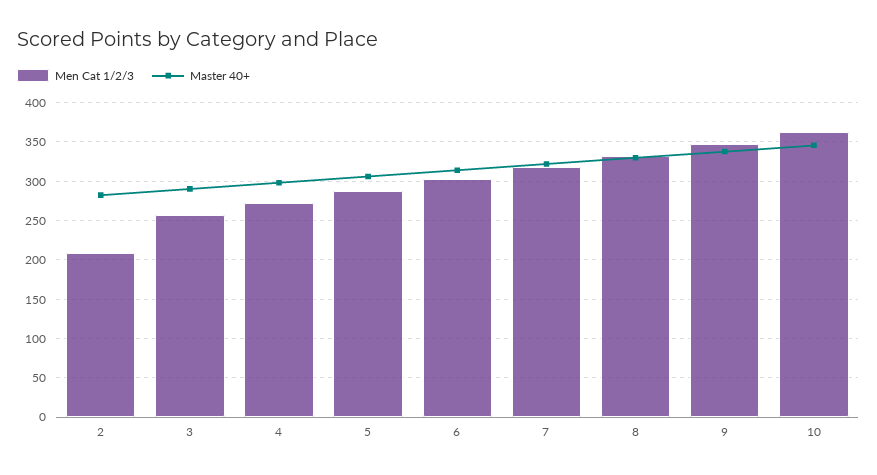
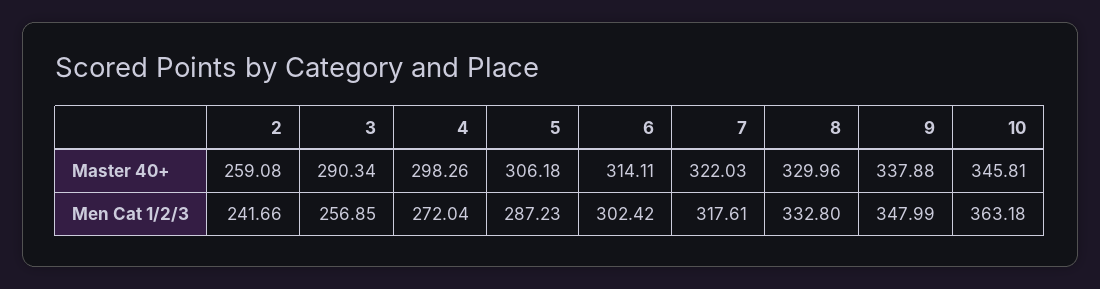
Men Cat 1/2/3, 2: 210 -> 241.66
Master 40+, 2: 280 -> 259.08

